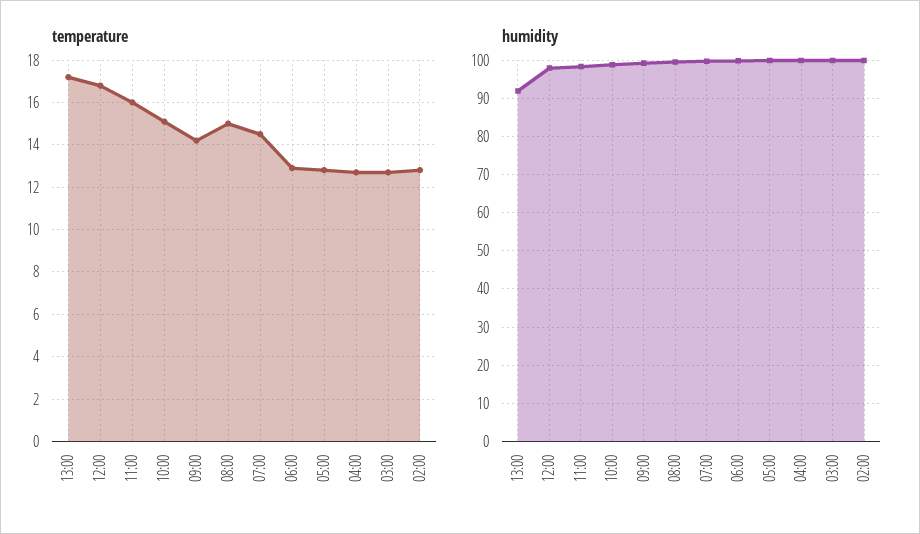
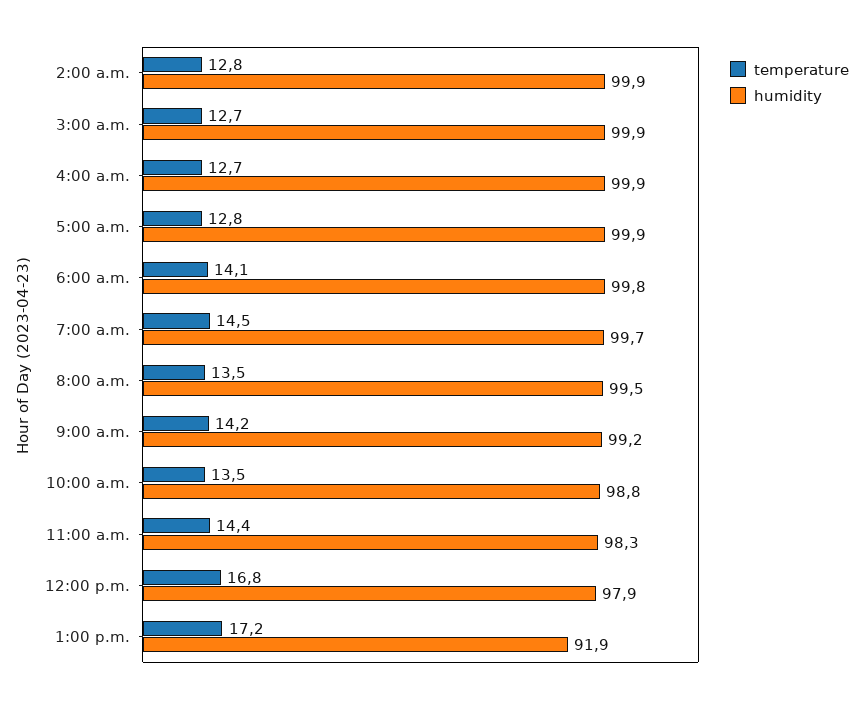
temperature, 11:00: 16 -> 14.4
temperature, 10:00: 15 -> 13.5
temperature, 08:00: 15 -> 13.5
temperature, 06:00: 13 -> 14.1

